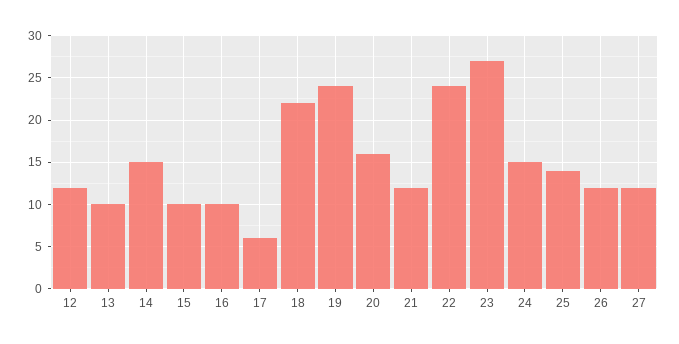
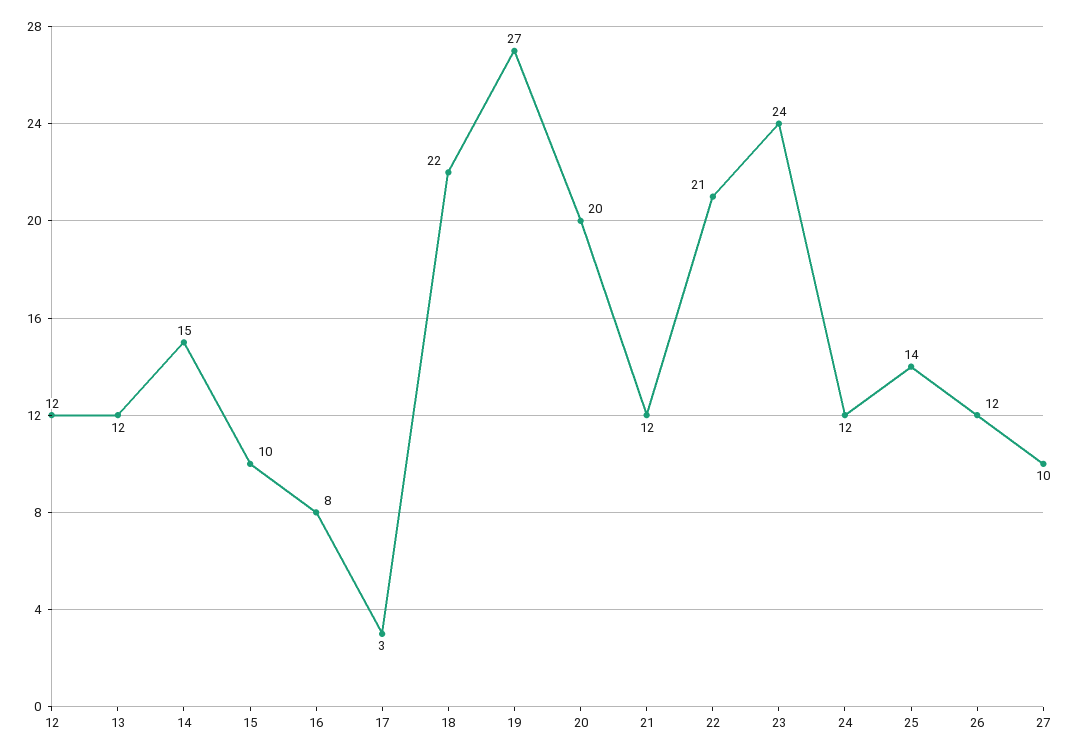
13: 10 -> 12
16: 10 -> 8
17: 6 -> 3
19: 24 -> 27
20: 16 -> 20
22: 24 -> 21
23: 27 -> 24
24: 15 -> 12
27: 12 -> 10

